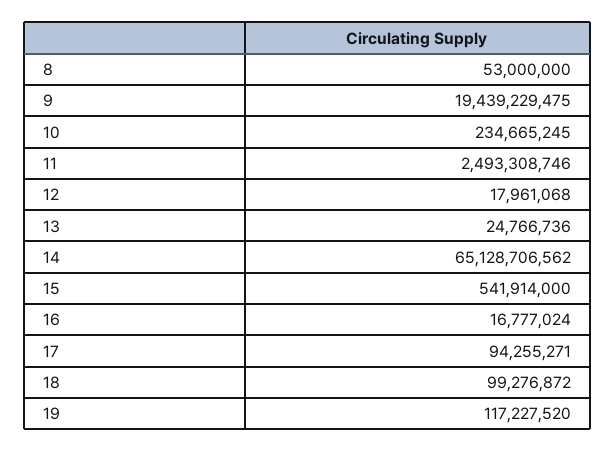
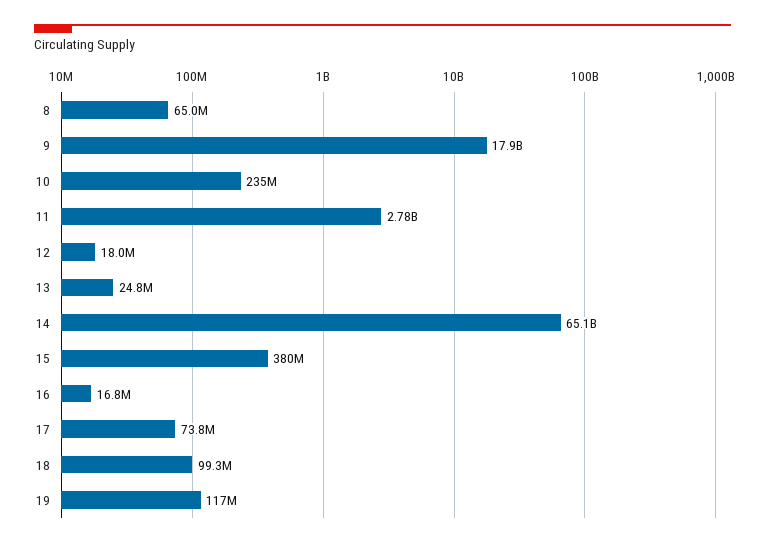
8: 53000000 -> 65000000
9: 19439229475 -> 17900000000
11: 2493308746 -> 2780000000
15: 541914000 -> 380000000
17: 94255271 -> 73800000

